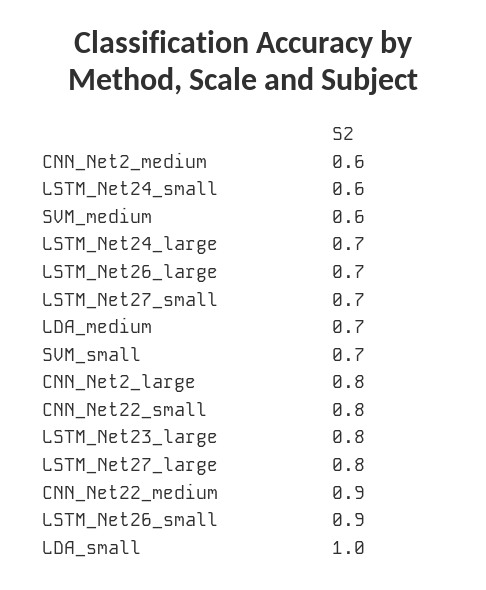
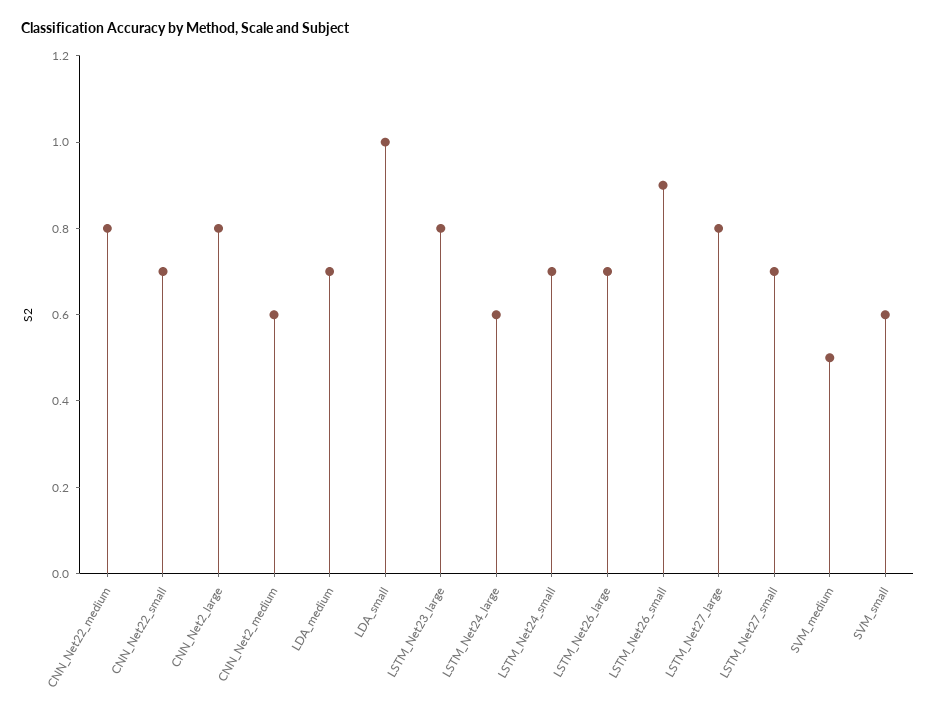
LSTM_Net24_small: 0.6 -> 0.7
SVM_medium: 0.6 -> 0.5
LSTM_Net24_large: 0.7 -> 0.6
SVM_small: 0.7 -> 0.6
CNN_Net22_small: 0.8 -> 0.7
CNN_Net22_medium: 0.9 -> 0.8

